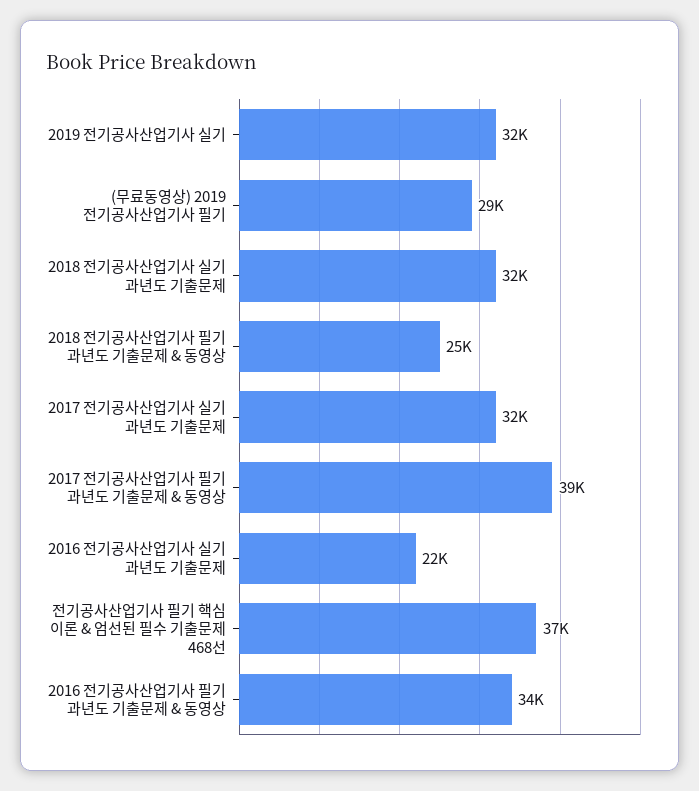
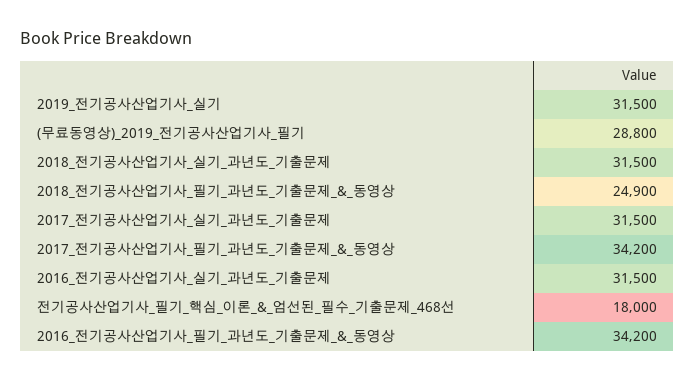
2017 전기공사산업기사 필기 과년도 기출문제 & 동영상: 39000 -> 34200
2016 전기공사산업기사 실기 과년도 기출문제: 22000 -> 31500
전기공사산업기사 필기 핵심 이론 & 엄선된 필수 기출문제 468선: 37000 -> 18000

